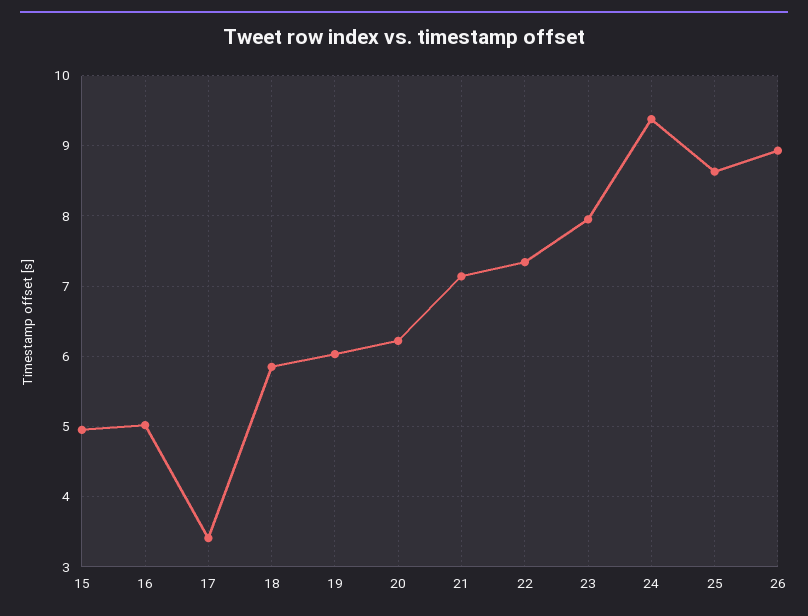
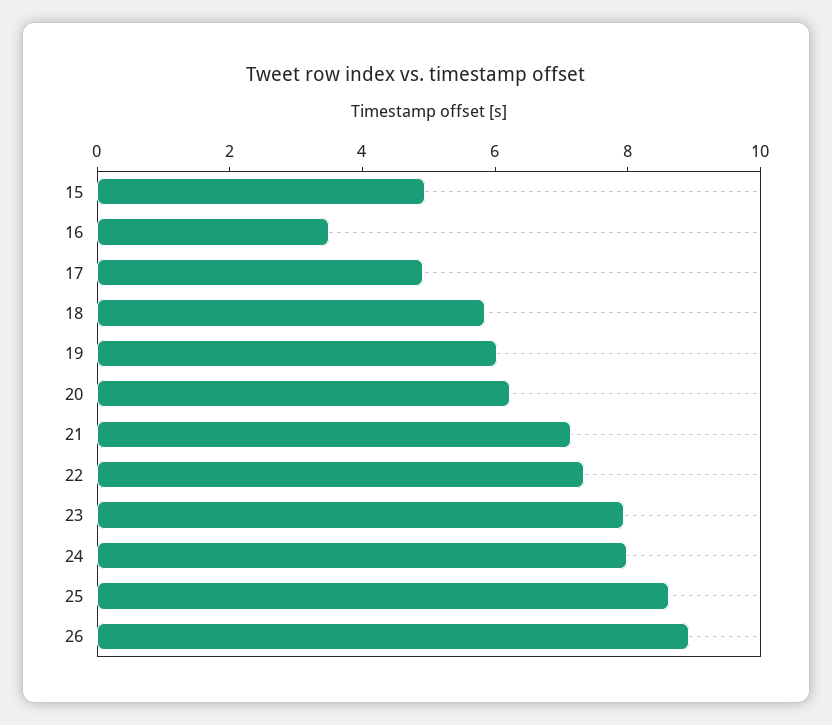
16: 5 -> 3.5
17: 3.4 -> 5
24: 9.4 -> 8

